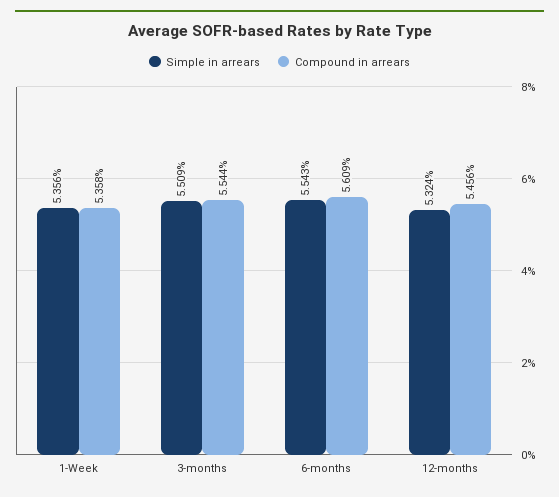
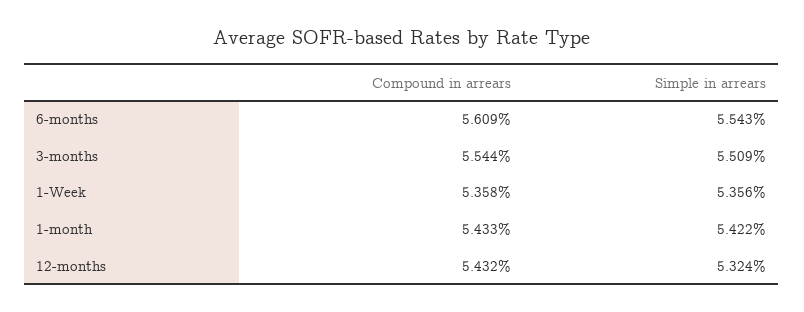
Compound in arrears, 12-months: 5.456 -> 5.432
Compound in arrears, 1-month: none -> 5.433
Simple in arrears, 1-month: none -> 5.422

